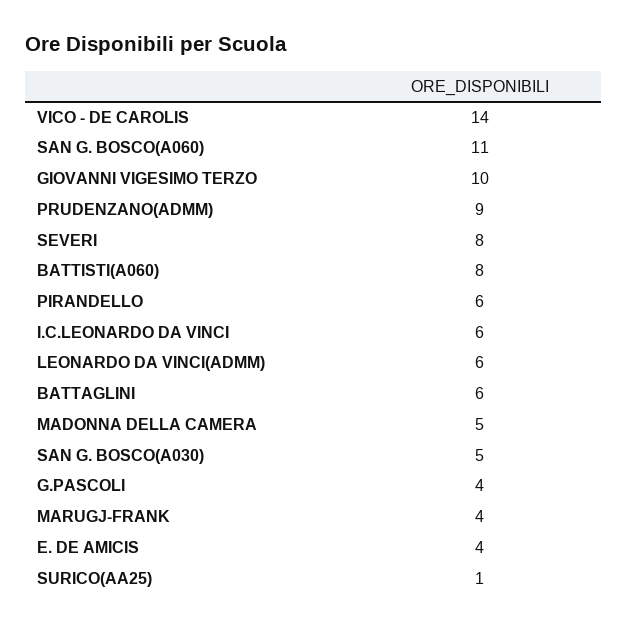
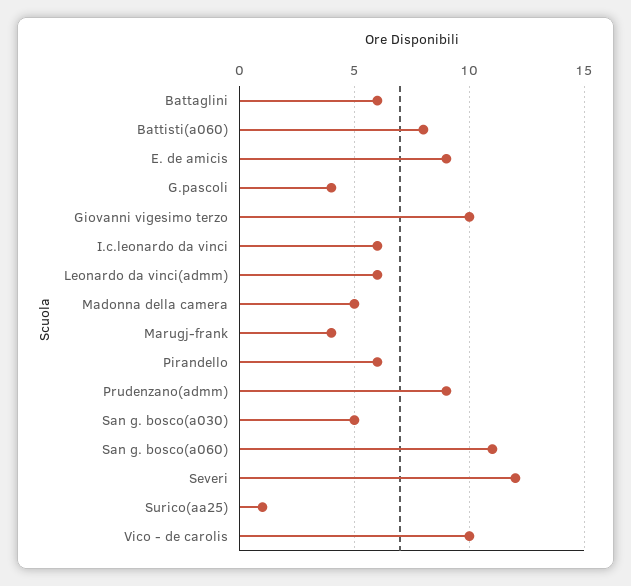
VICO - DE CAROLIS: 14 -> 10
SEVERI: 8 -> 12
E. DE AMICIS: 4 -> 9

